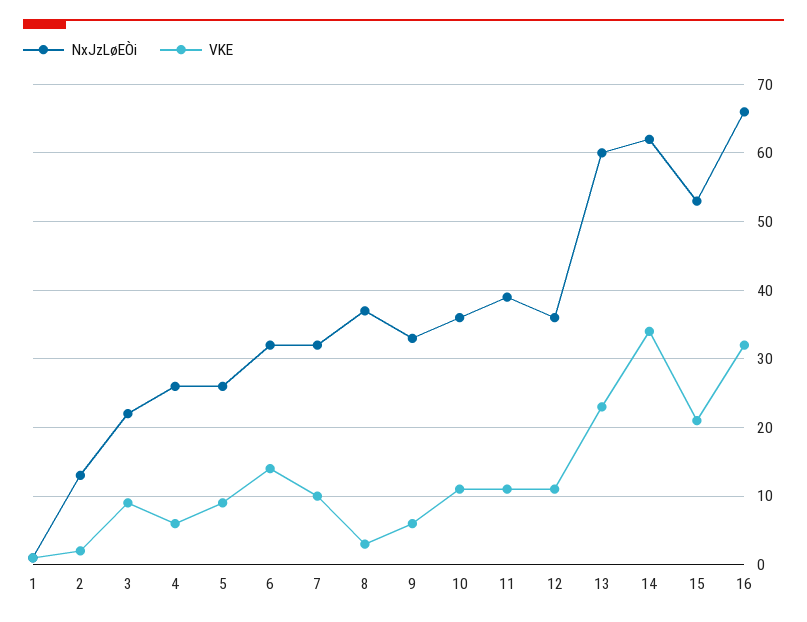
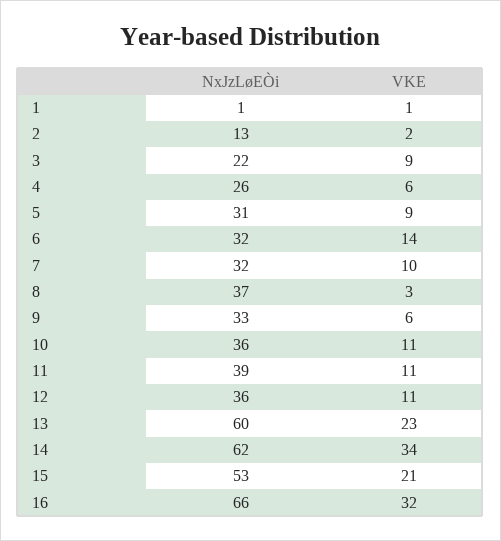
NxJzLøEÒi, 5: 26 -> 31

